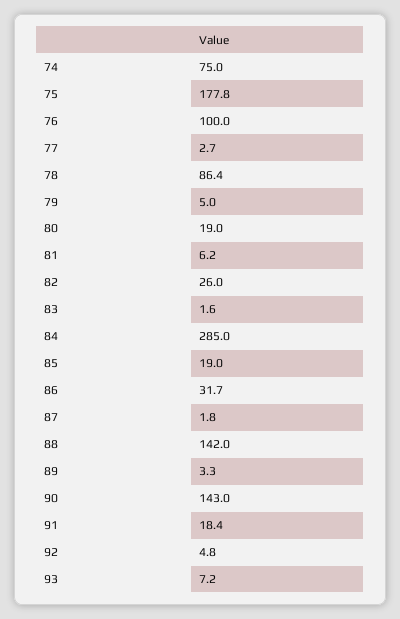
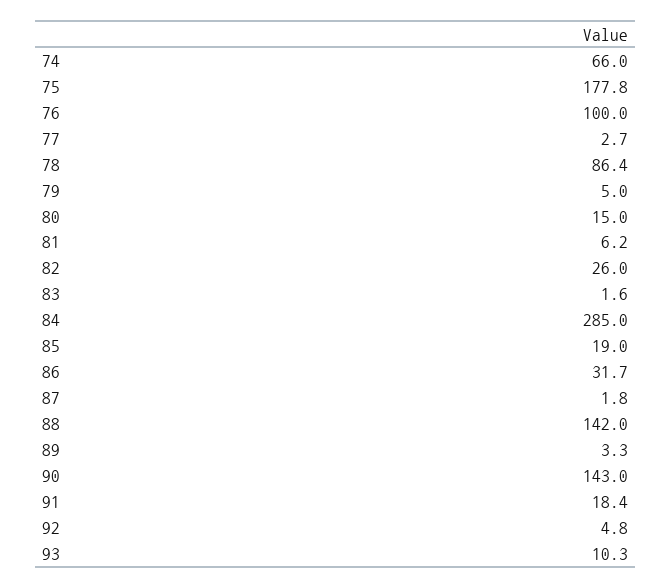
74: 75 -> 66
80: 19 -> 15
93: 7.2 -> 10.3

